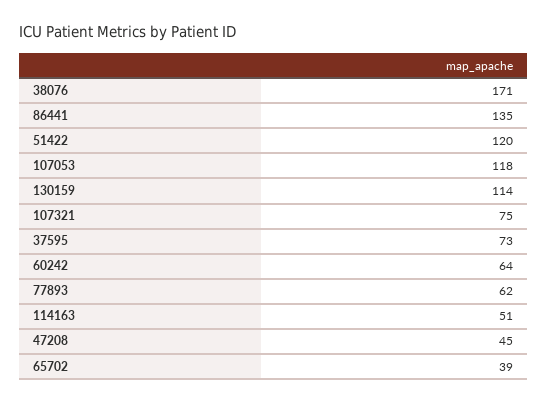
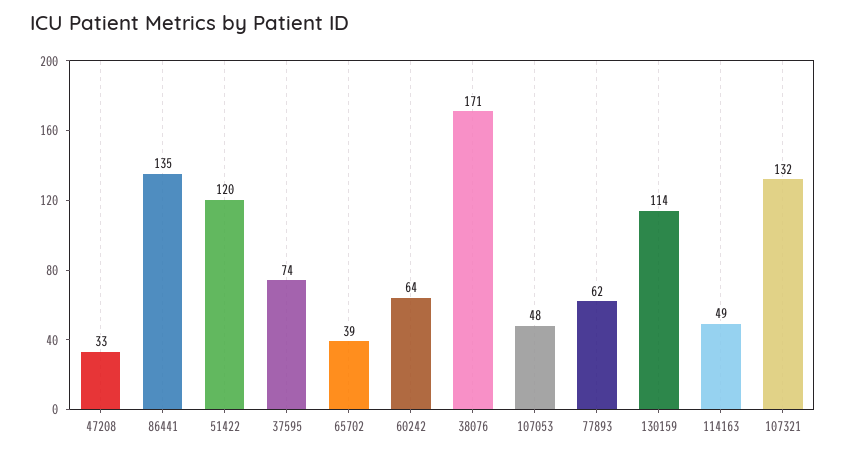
107053: 118 -> 48
107321: 75 -> 132
37595: 73 -> 74
114163: 51 -> 49
47208: 45 -> 33

